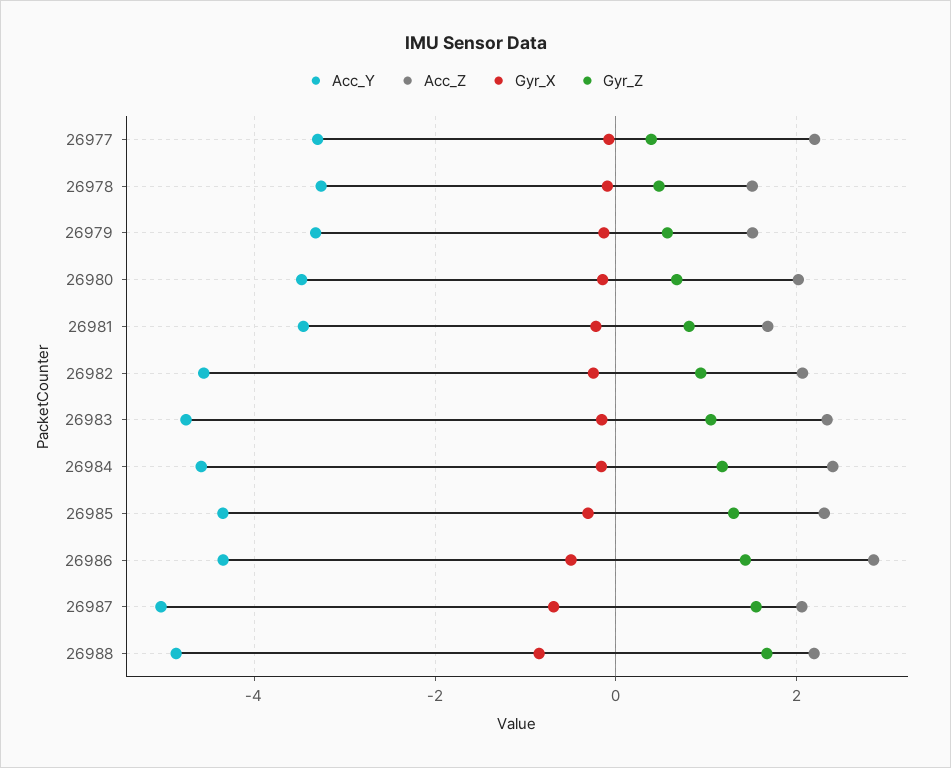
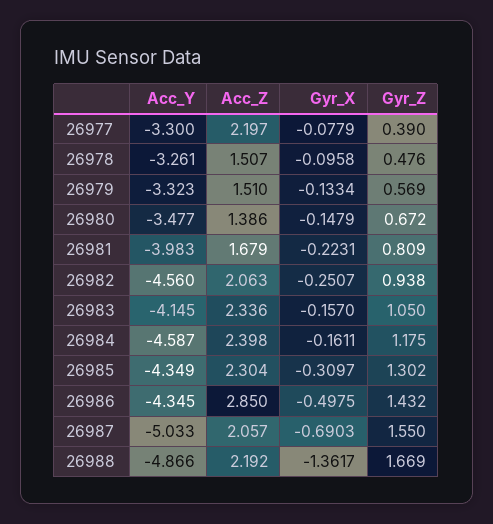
Acc_Z, 26980: 2 -> 1.386
Acc_Y, 26981: -3.4 -> -3.983
Acc_Y, 26983: -4.8 -> -4.145
Gyr_X, 26988: -0.8 -> -1.3617

